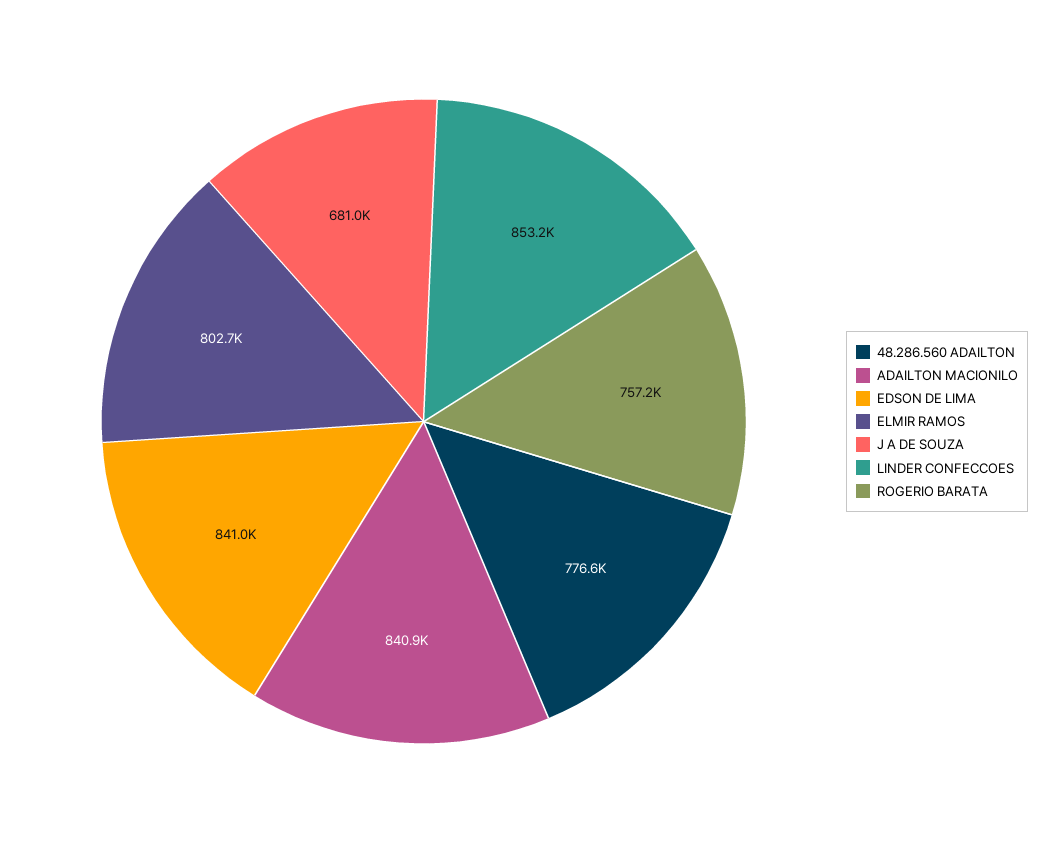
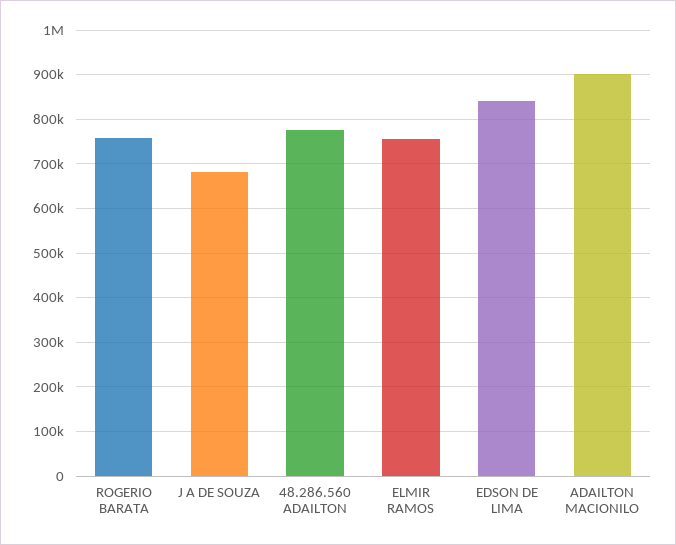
ADAILTON MACIONILO: 840900 -> 900000
ELMIR RAMOS: 802700 -> 760000
LINDER CONFECCOES: 853200 -> none

